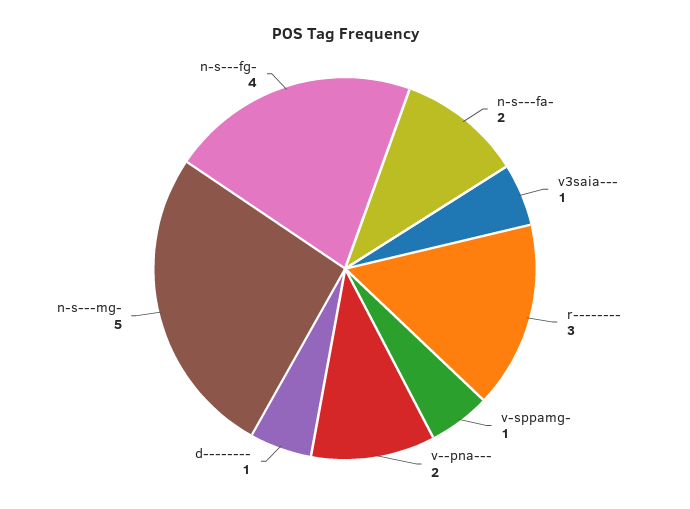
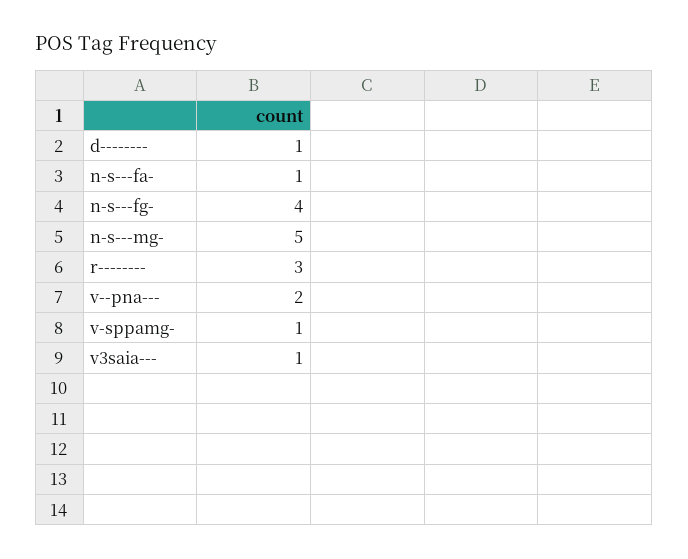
n-s---fa-: 2 -> 1

